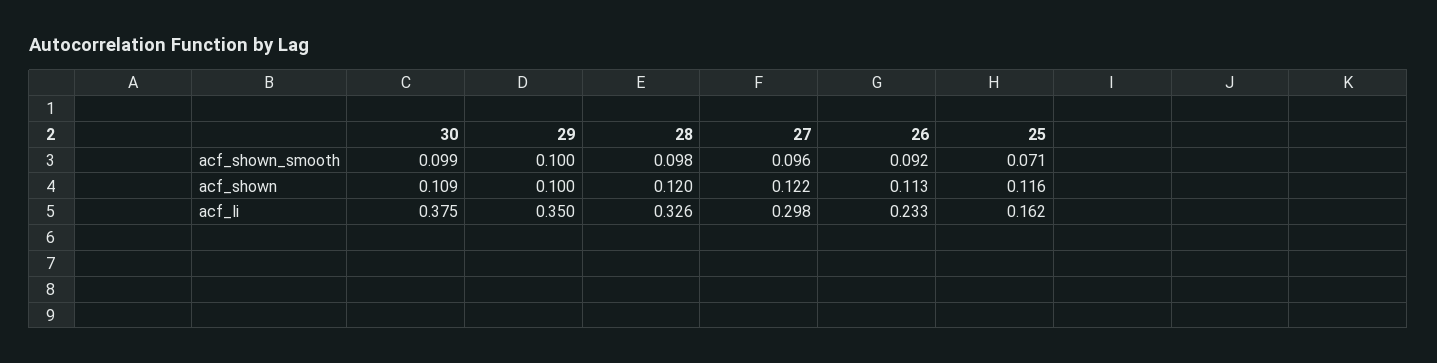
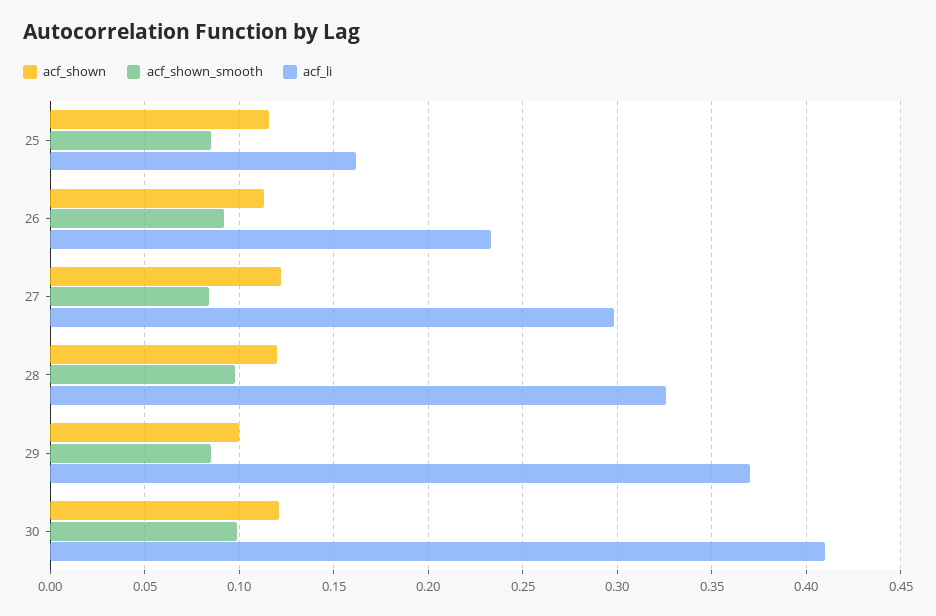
acf_shown_smooth, 29: 0.1 -> 0.085
acf_shown_smooth, 27: 0.096 -> 0.085
acf_shown_smooth, 25: 0.071 -> 0.085
acf_shown, 30: 0.109 -> 0.12
acf_li, 30: 0.375 -> 0.41
acf_li, 29: 0.35 -> 0.37

